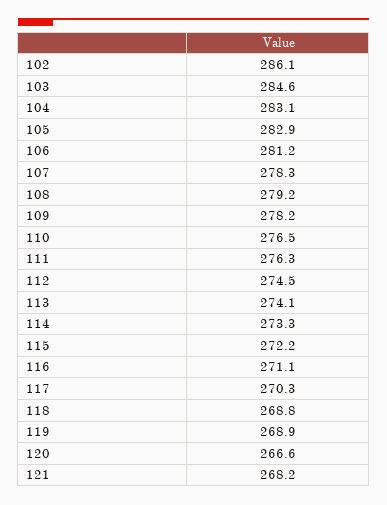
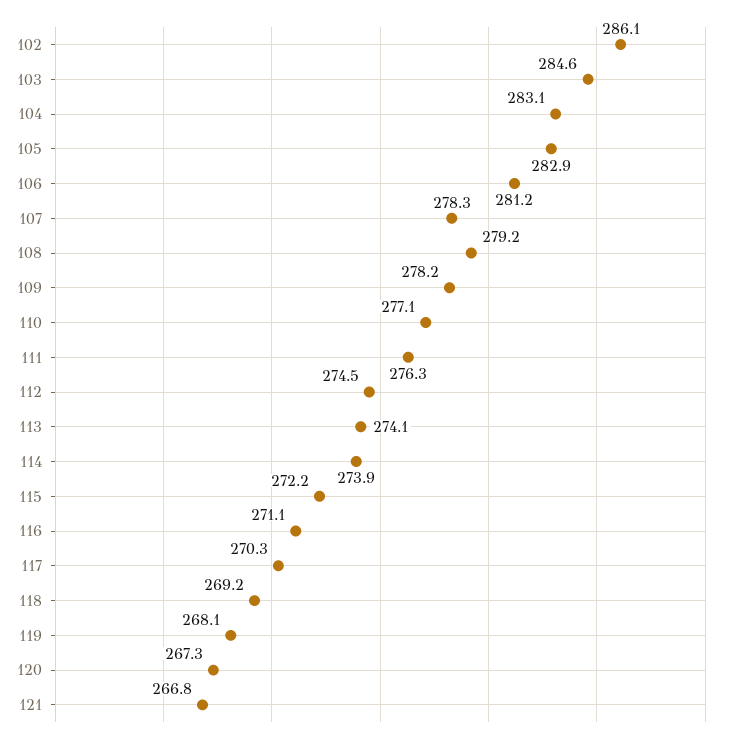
110: 276.5 -> 277.1
114: 273.3 -> 273.9
118: 268.8 -> 269.2
119: 268.9 -> 268.1
120: 266.6 -> 267.3
121: 268.2 -> 266.8

